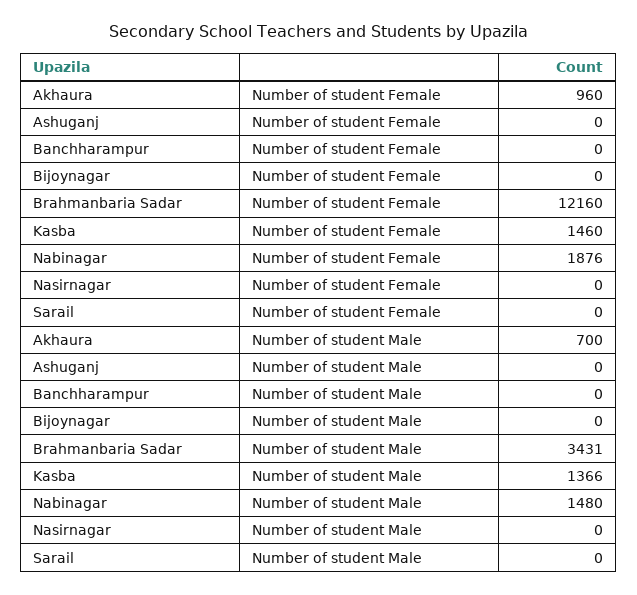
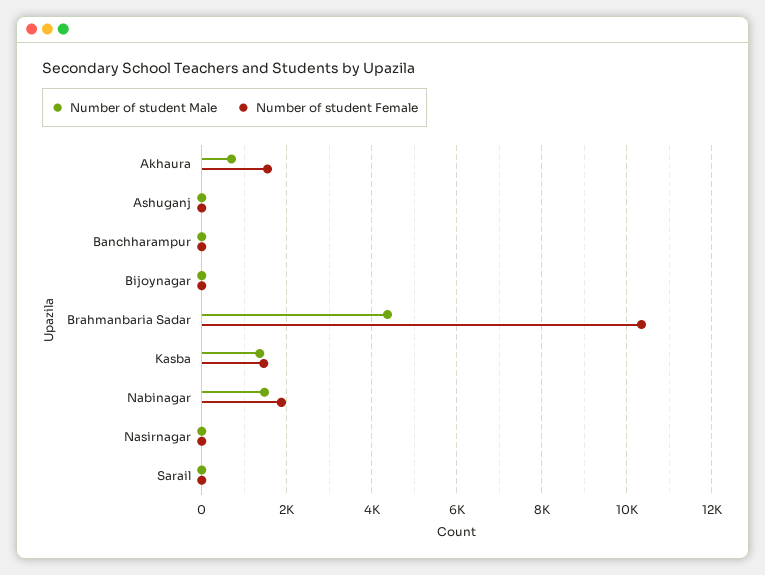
Number of student Female, Akhaura: 960 -> 1600
Number of student Female, Brahmanbaria Sadar: 12160 -> 10400
Number of student Male, Brahmanbaria Sadar: 3431 -> 4400

